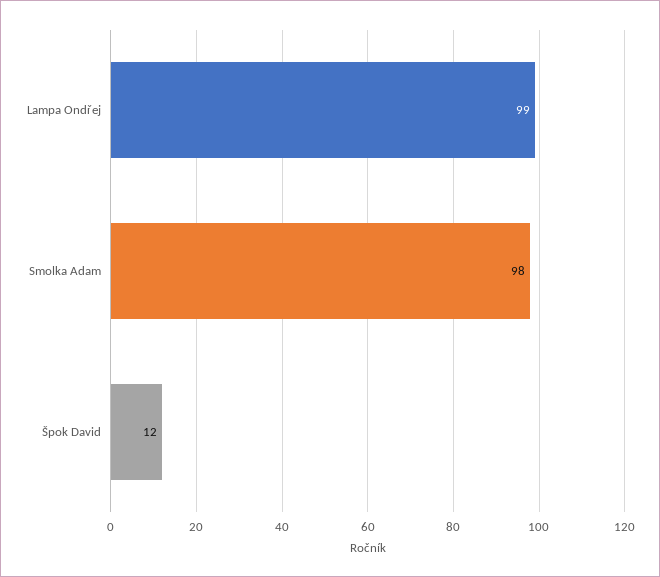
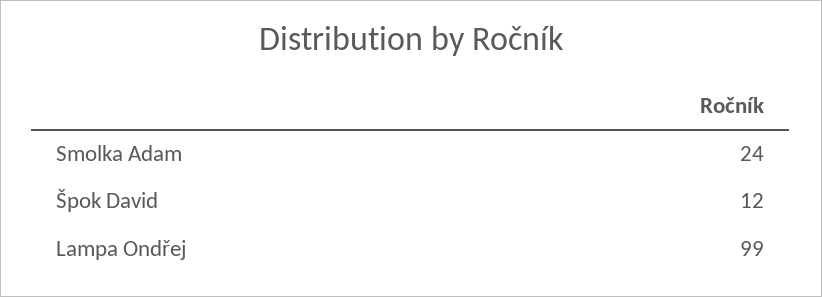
Smolka Adam: 98 -> 24

